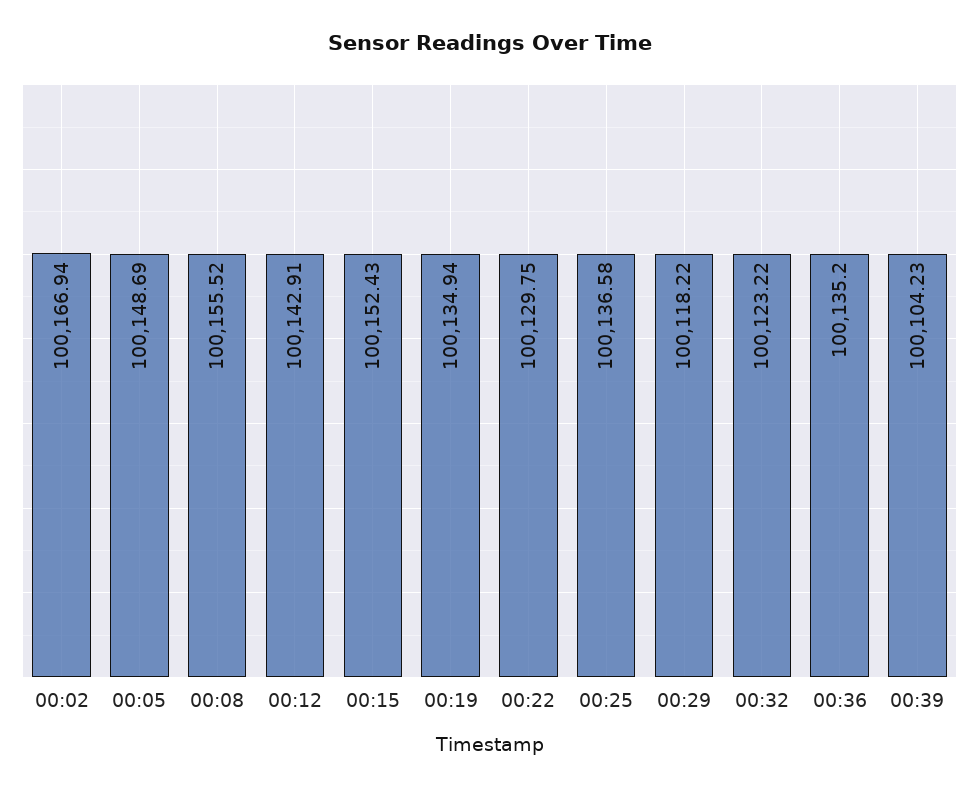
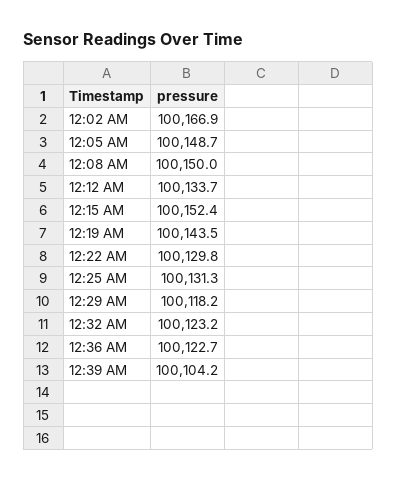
00:08: 100155.52 -> 100150
00:12: 100142.91 -> 100133.7
00:19: 100134.94 -> 100143.5
00:25: 100136.58 -> 100131.3
00:36: 100135.2 -> 100122.7

